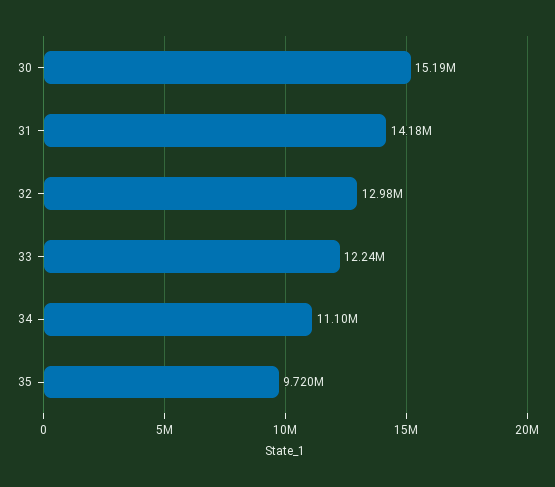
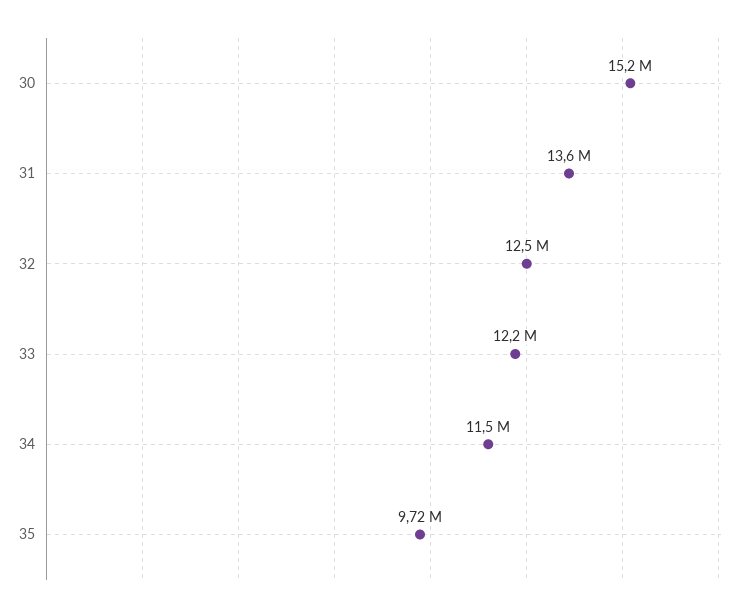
31: 14180000 -> 13600000
32: 12980000 -> 12500000
34: 11100000 -> 11500000

